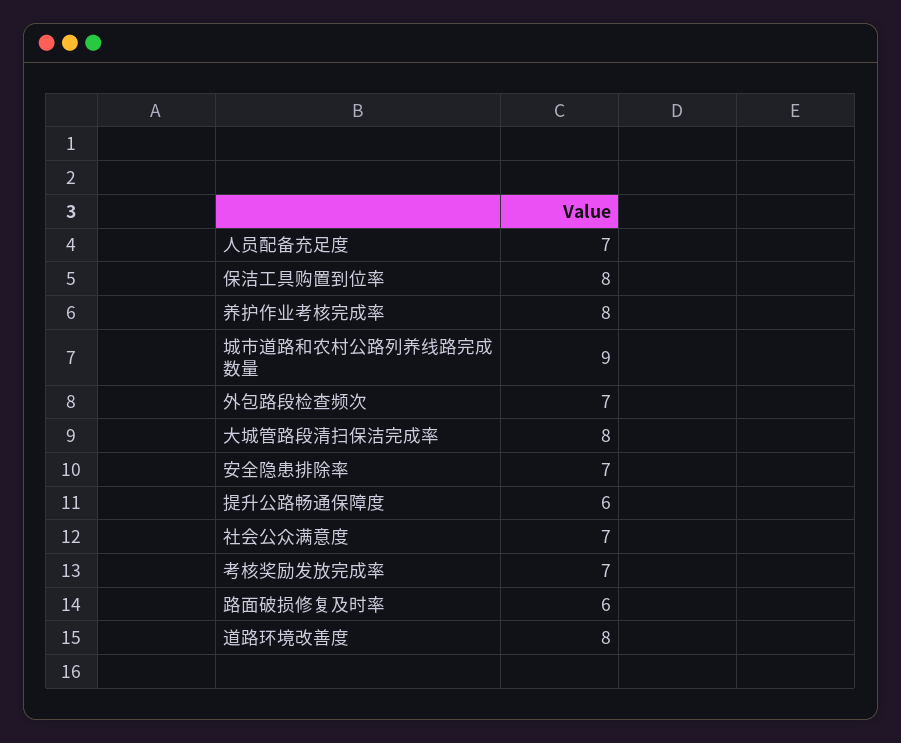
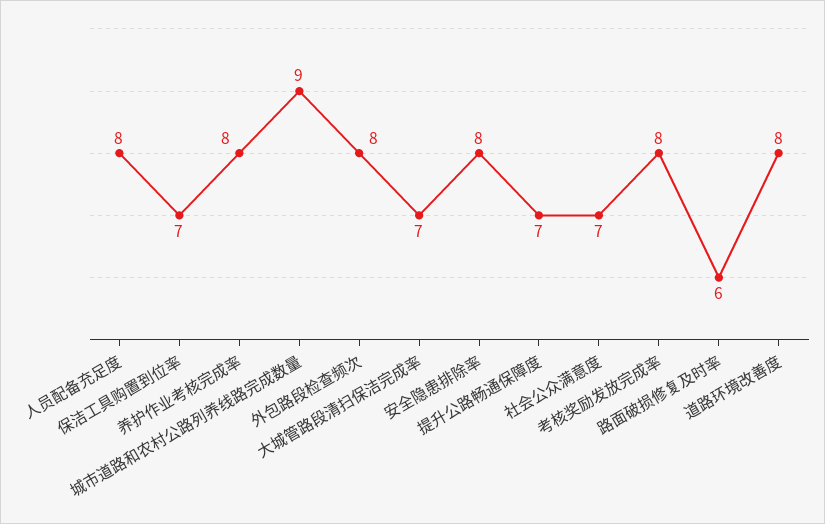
人员配备充足度: 7 -> 8
保洁工具购置到位率: 8 -> 7
外包路段检查频次: 7 -> 8
大城管路段清扫保洁完成率: 8 -> 7
安全隐患排除率: 7 -> 8
提升公路畅通保障度: 6 -> 7
考核奖励发放完成率: 7 -> 8

